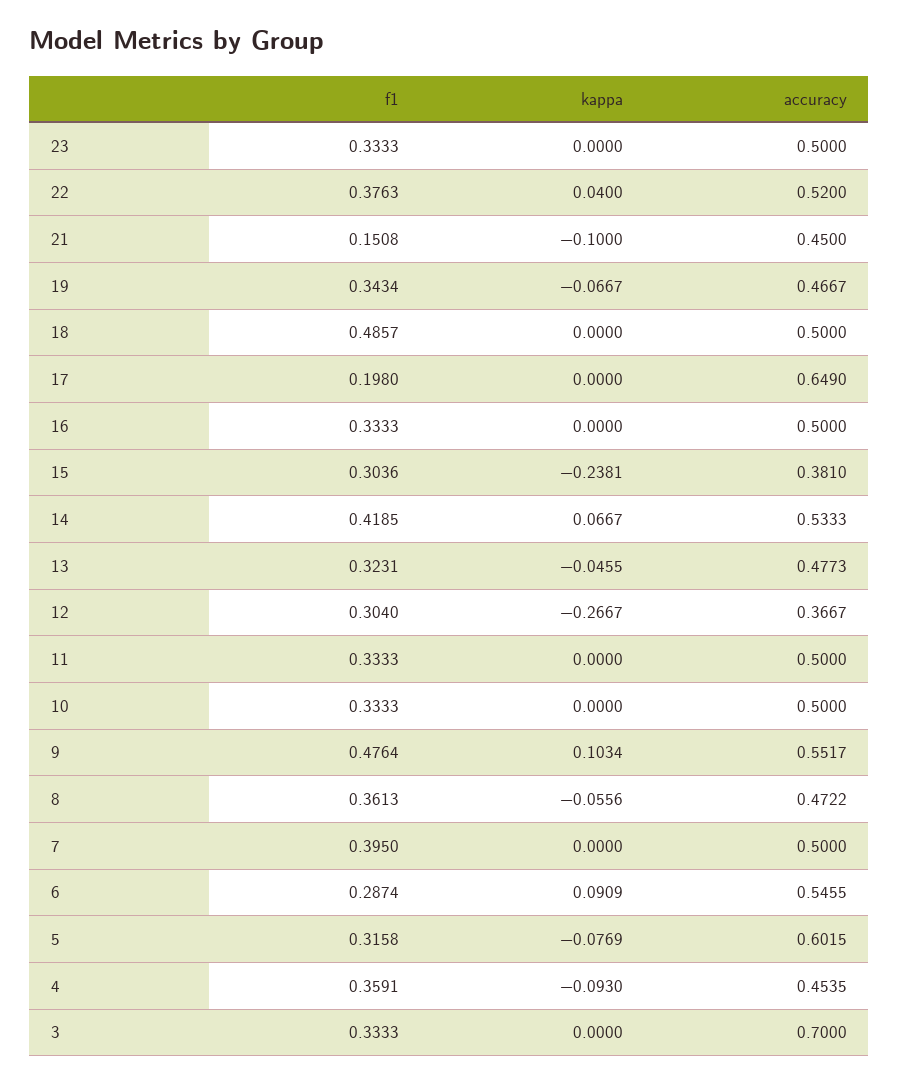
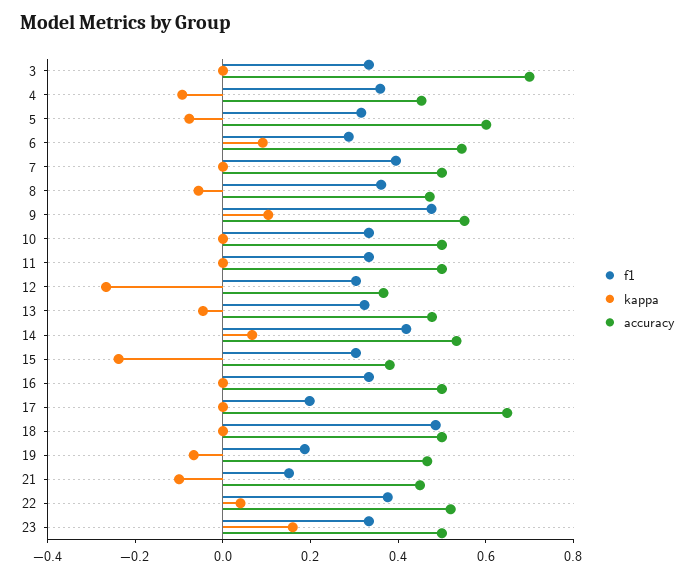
kappa, 23: 0 -> 0.15
f1, 19: 0.3434 -> 0.2

